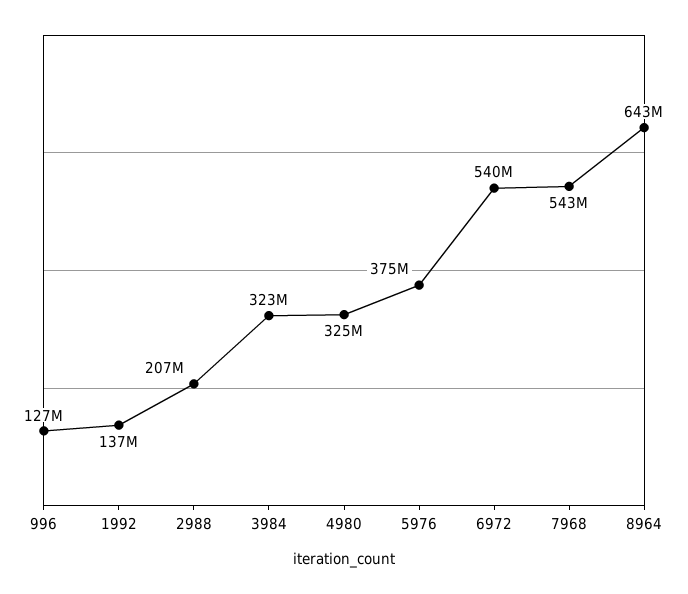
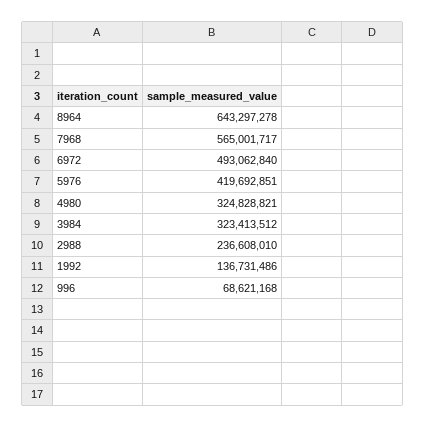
996: 127000000 -> 68621168
2988: 207000000 -> 236608010
5976: 375000000 -> 419692851
6972: 540000000 -> 493062840
7968: 543000000 -> 565001717

